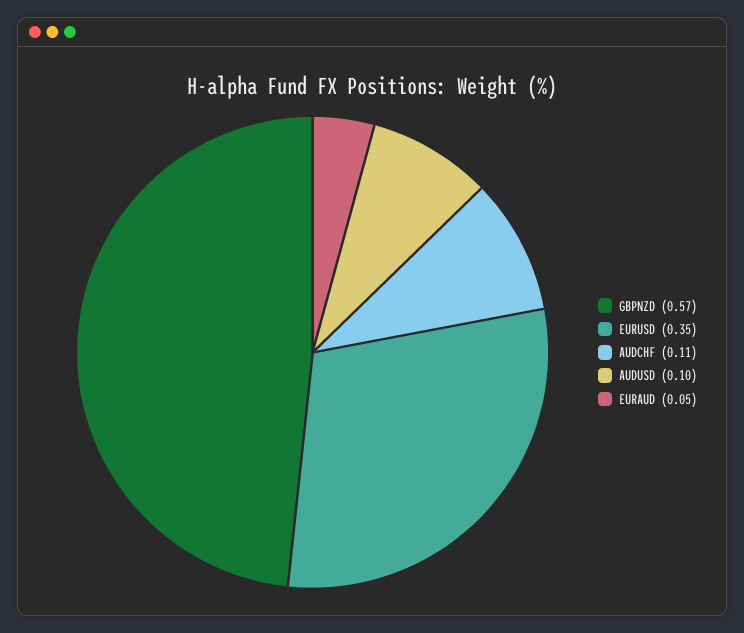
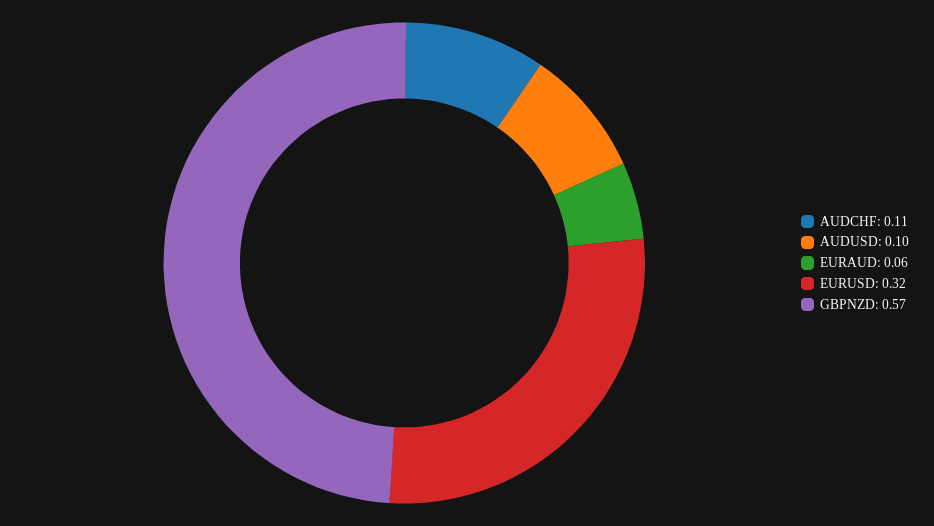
EURUSD: 0.35 -> 0.32
EURAUD: 0.05 -> 0.06

